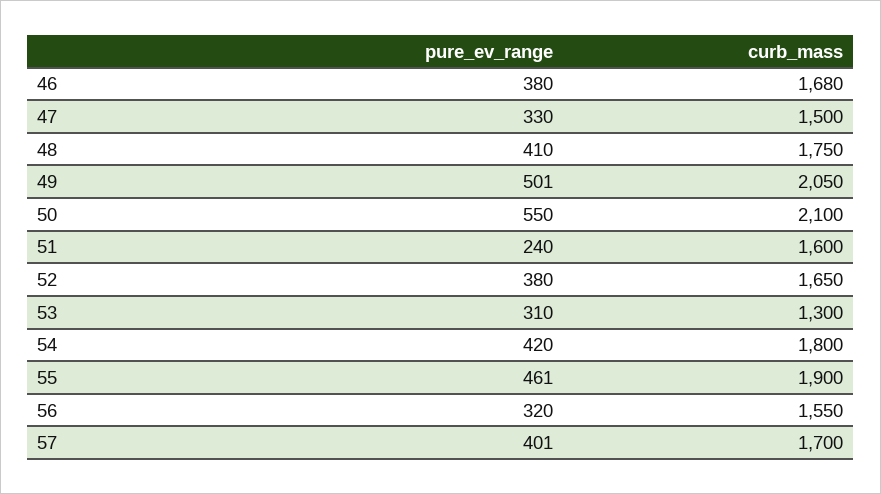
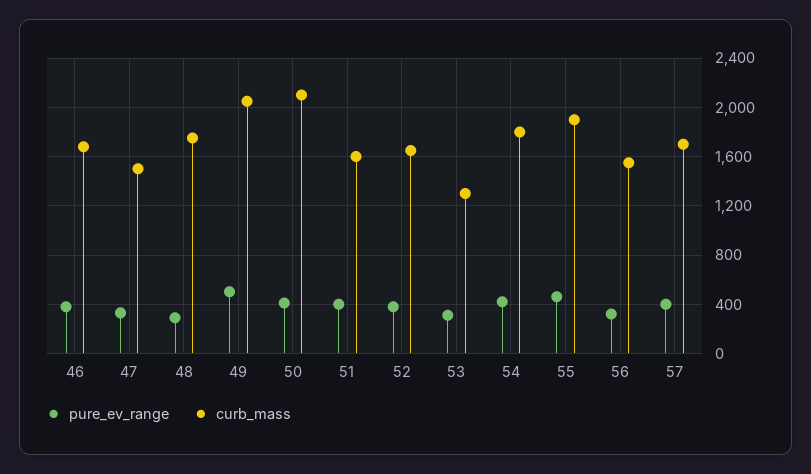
pure_ev_range, 48: 410 -> 300
pure_ev_range, 50: 550 -> 400
pure_ev_range, 51: 240 -> 400

